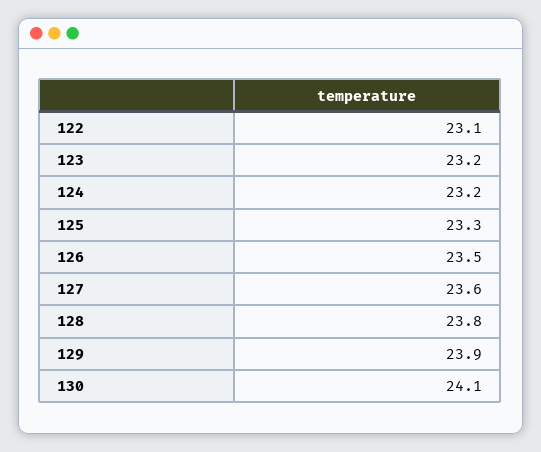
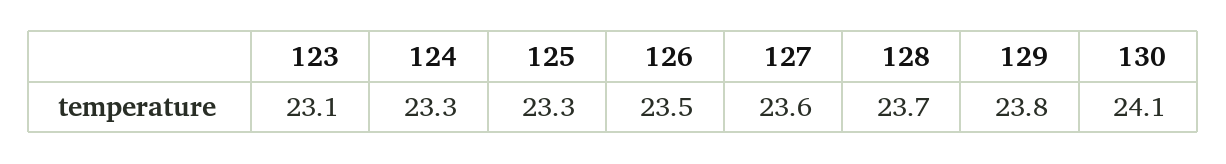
122: 23.1 -> none
123: 23.2 -> 23.1
124: 23.2 -> 23.3
128: 23.8 -> 23.7
129: 23.9 -> 23.8

